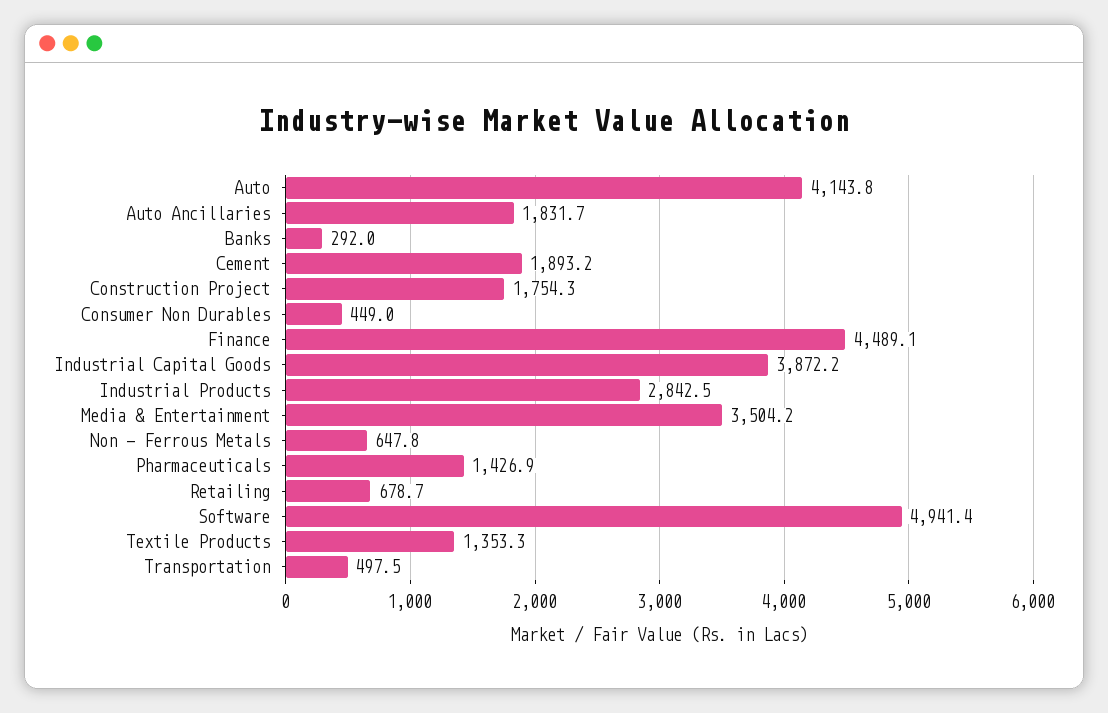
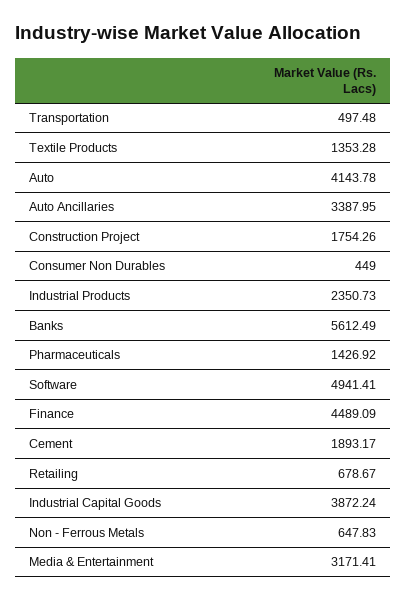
Auto Ancillaries: 1831.7 -> 3387.95
Banks: 292 -> 5612.49
Industrial Products: 2842.5 -> 2350.73
Media & Entertainment: 3504.2 -> 3171.41

